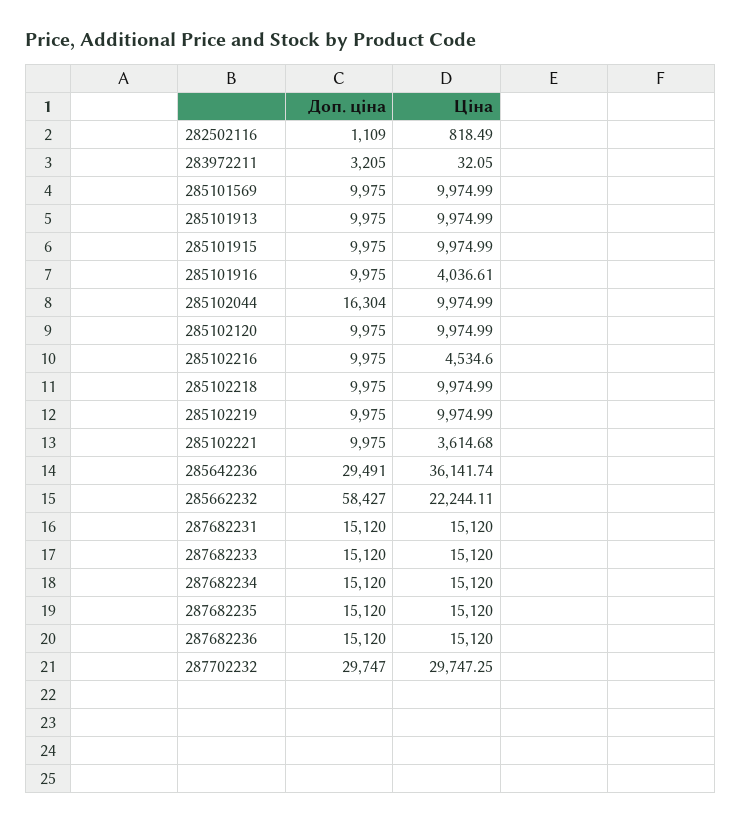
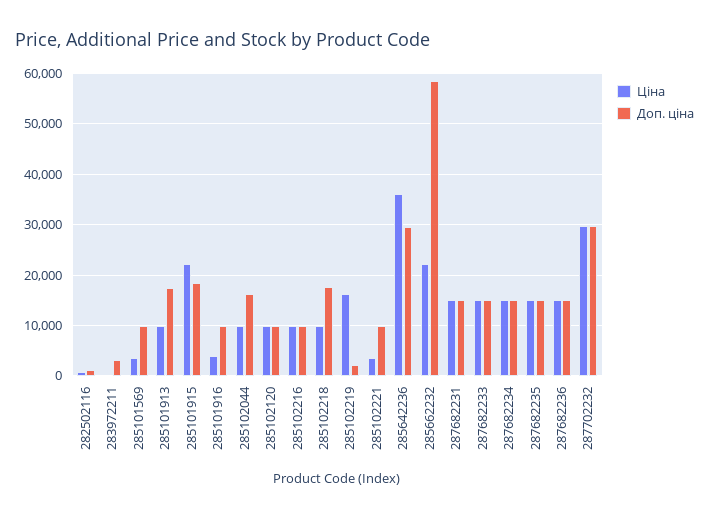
Ціна, 285101569: 9974.99 -> 4000
Доп. ціна, 285101913: 9975 -> 18000
Доп. ціна, 285101915: 9975 -> 18000
Ціна, 285101915: 9974.99 -> 22000
Ціна, 285102216: 4534.6 -> 10000
Доп. ціна, 285102218: 9975 -> 18000
Доп. ціна, 285102219: 9975 -> 2000
Ціна, 285102219: 9974.99 -> 16000

